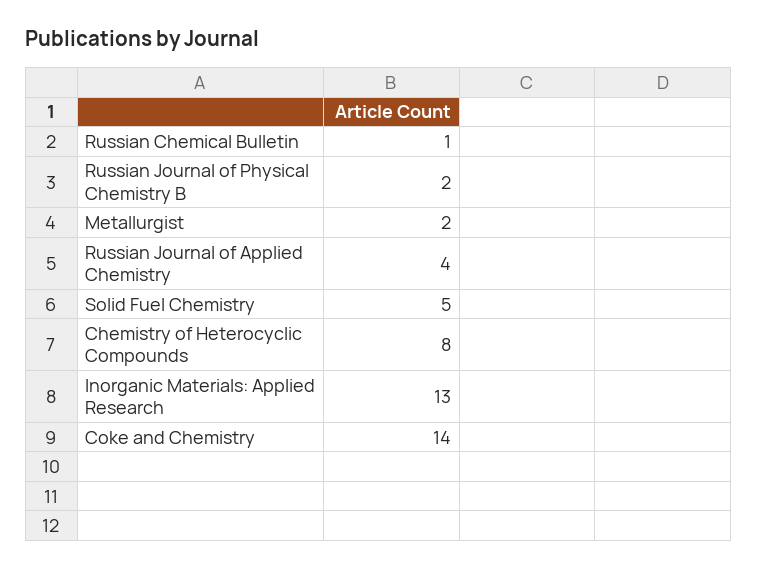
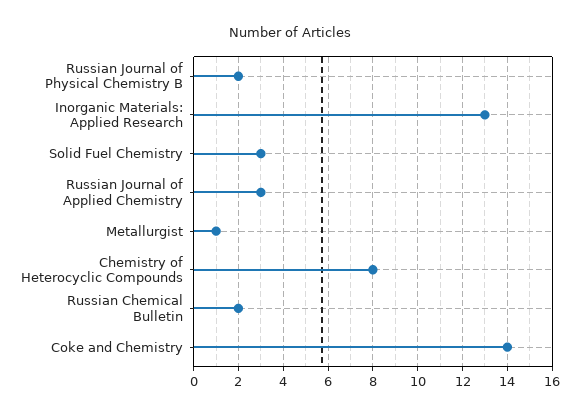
Russian Chemical Bulletin: 1 -> 2
Metallurgist: 2 -> 1
Russian Journal of Applied Chemistry: 4 -> 3
Solid Fuel Chemistry: 5 -> 3

